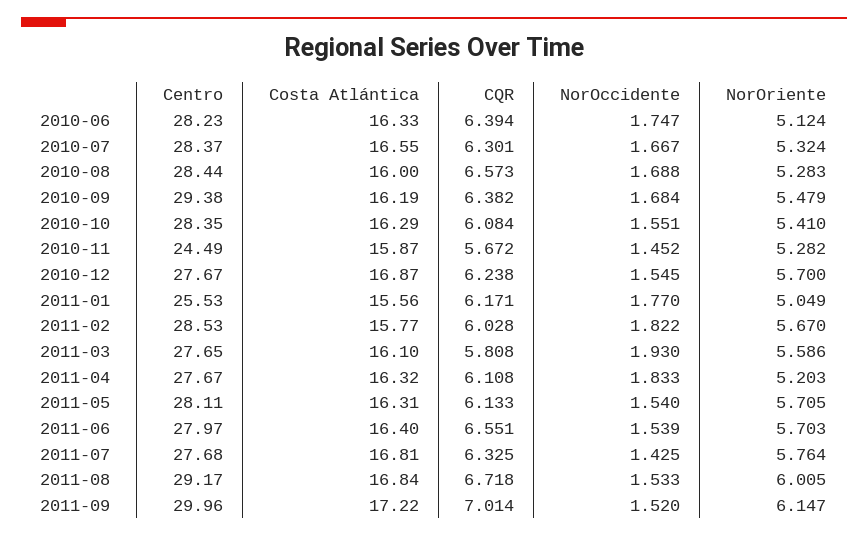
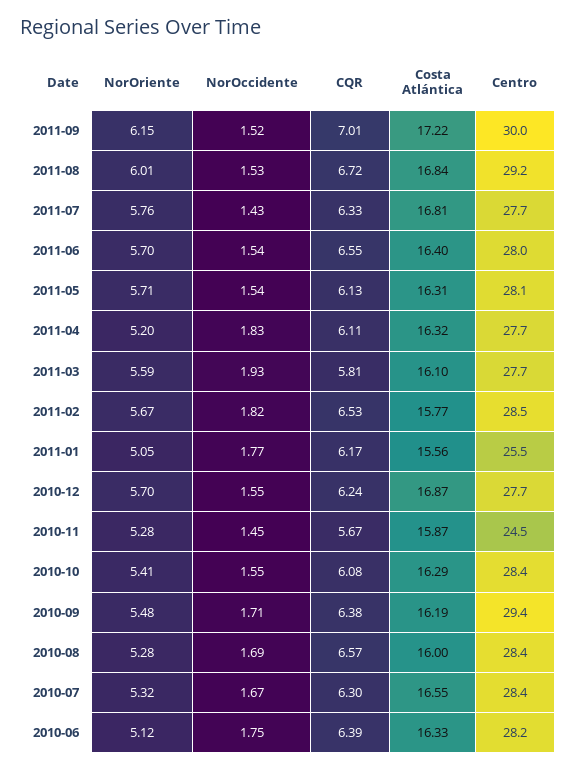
NorOccidente, 2010-09: 1.684 -> 1.71
CQR, 2011-02: 6.028 -> 6.53

